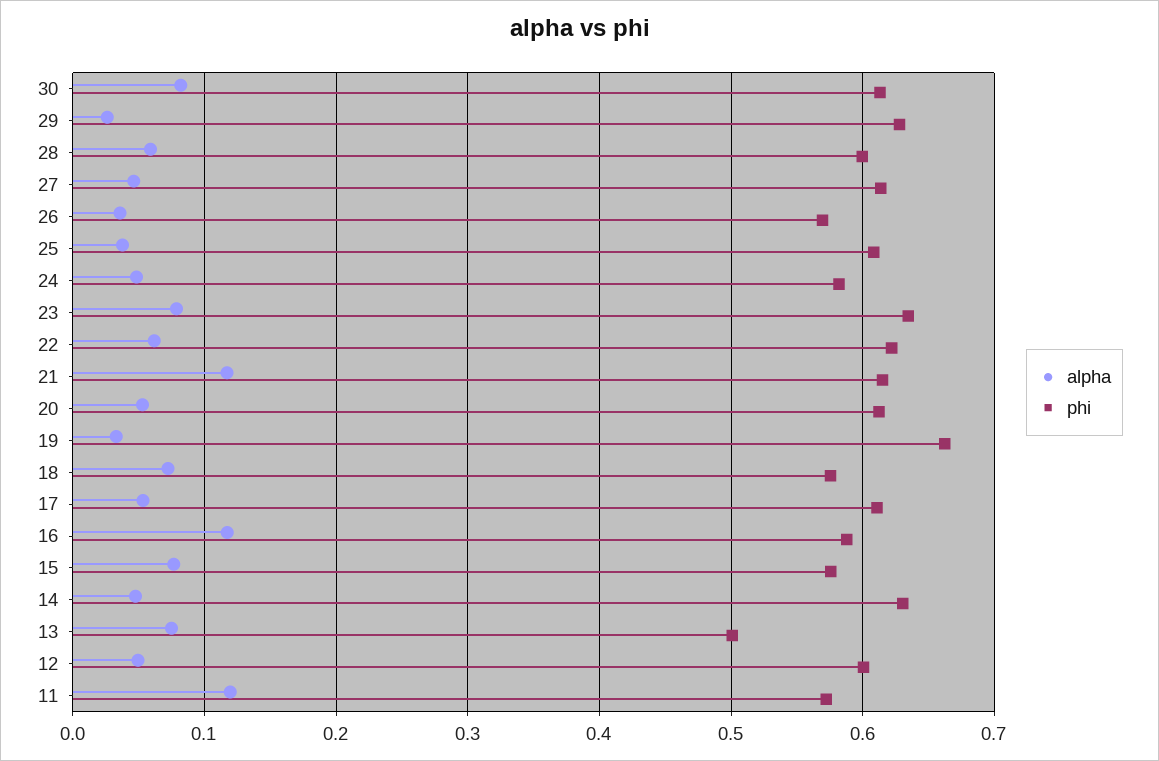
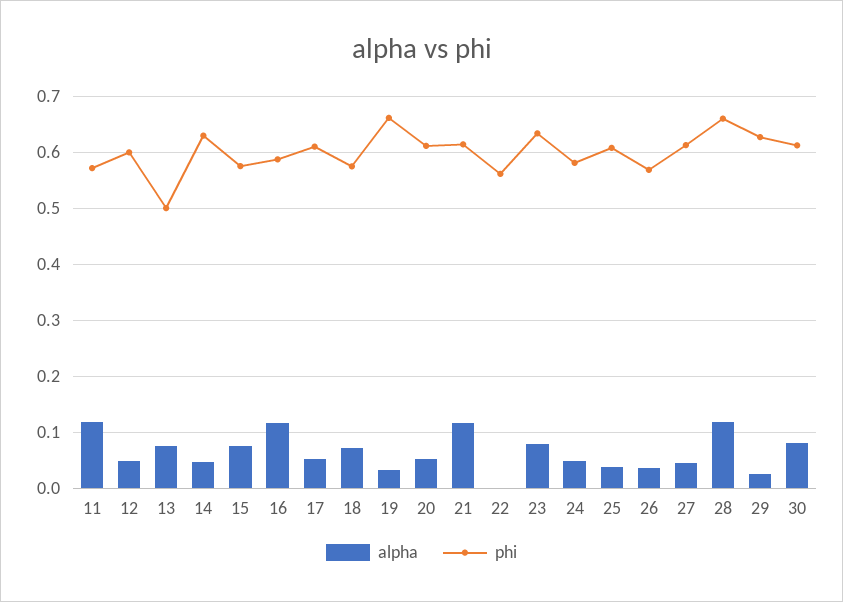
alpha, 28: 0.06 -> 0.12
phi, 28: 0.6 -> 0.66
alpha, 22: 0.06 -> 0
phi, 22: 0.62 -> 0.56

